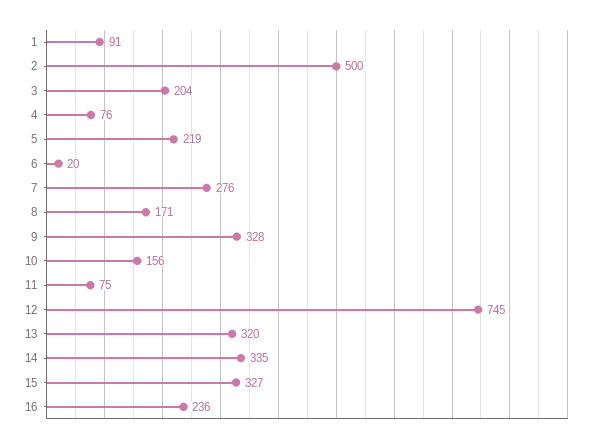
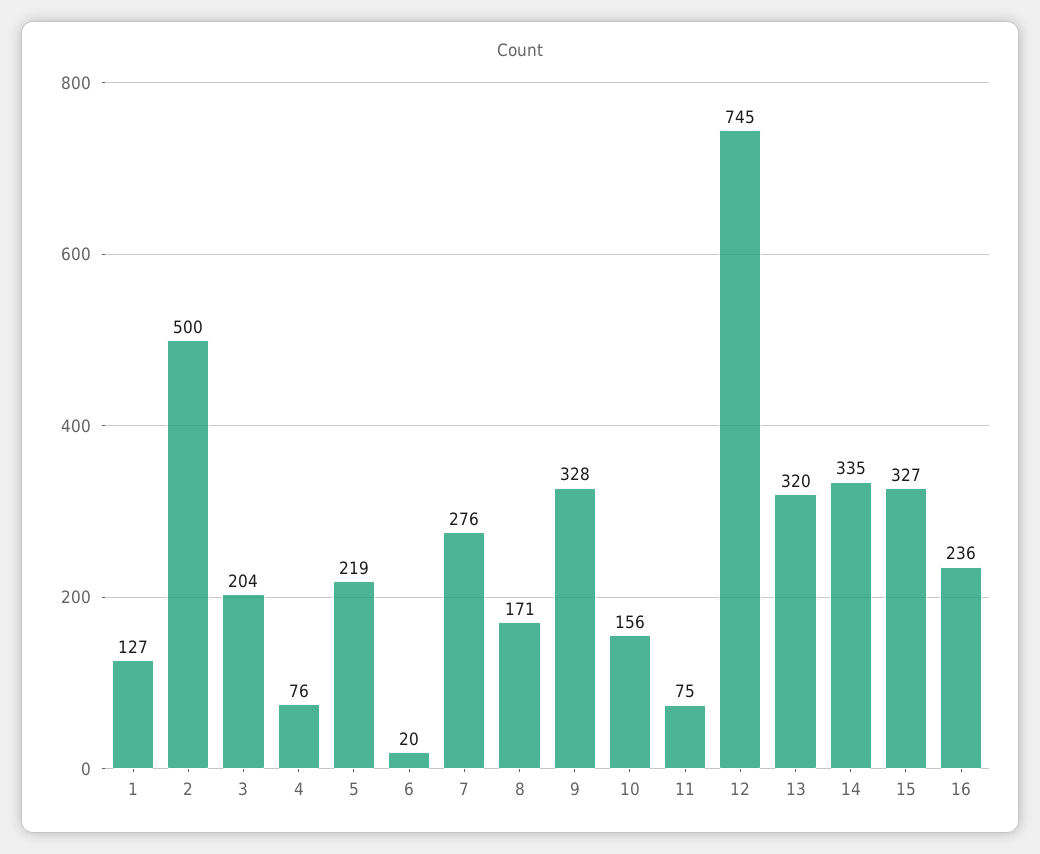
1: 91 -> 127

